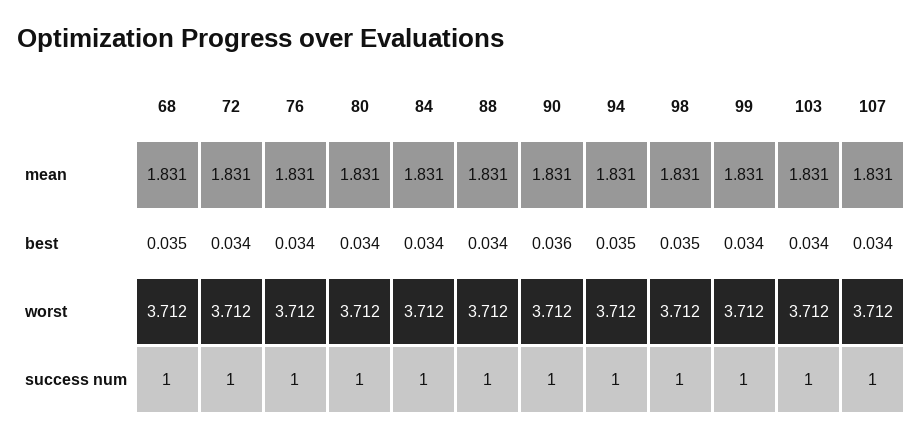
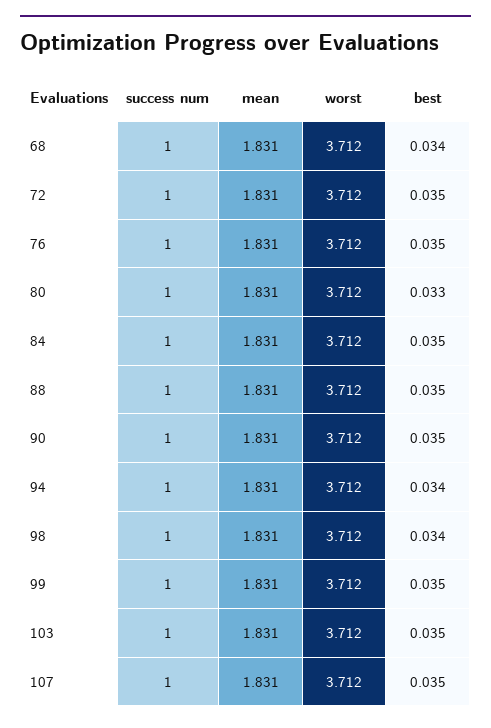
68, best: 0.035 -> 0.034
72, best: 0.034 -> 0.035
76, best: 0.034 -> 0.035
80, best: 0.034 -> 0.033
84, best: 0.034 -> 0.035
88, best: 0.034 -> 0.035
90, best: 0.036 -> 0.035
94, best: 0.035 -> 0.034
98, best: 0.035 -> 0.034
99, best: 0.034 -> 0.035
103, best: 0.034 -> 0.035
107, best: 0.034 -> 0.035

